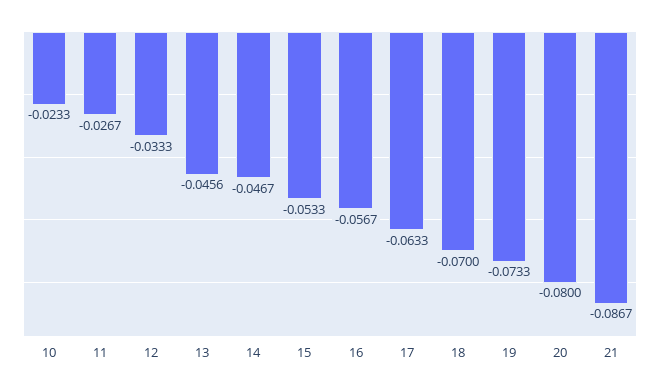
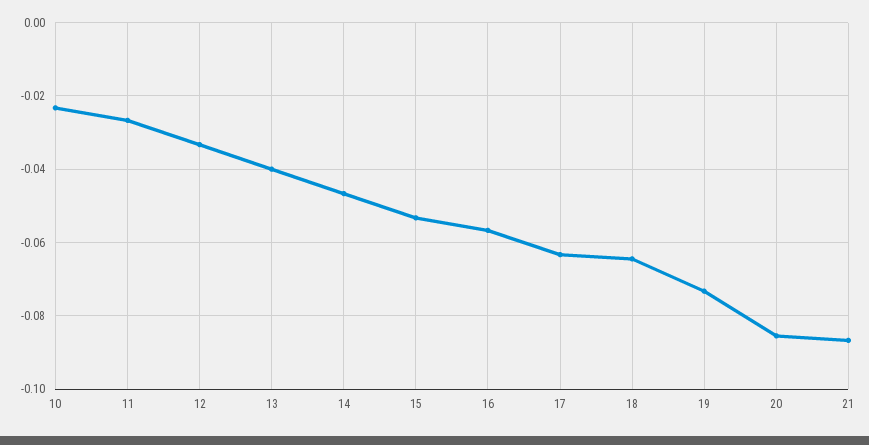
13: -0.0456 -> -0.04
18: -0.07 -> -0.064
20: -0.08 -> -0.086

